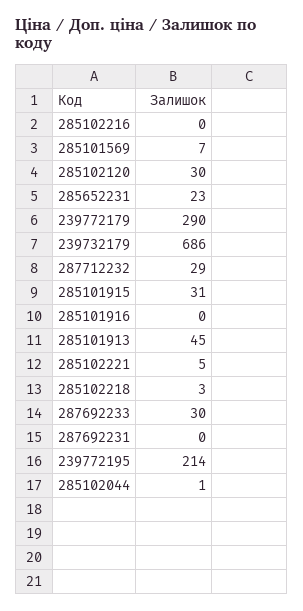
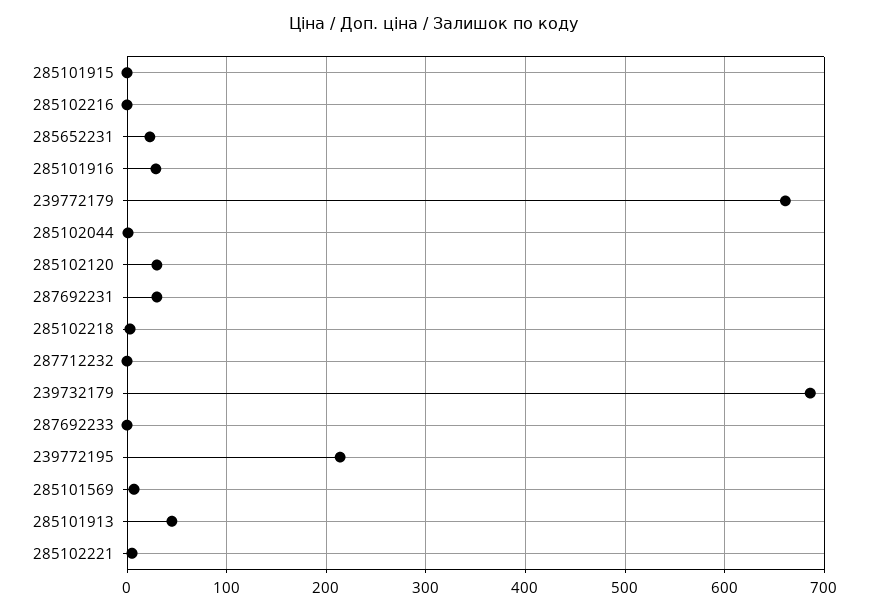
239772179: 290 -> 660
287712232: 29 -> 0
285101915: 31 -> 0
285101916: 0 -> 30
287692233: 30 -> 0
287692231: 0 -> 30

